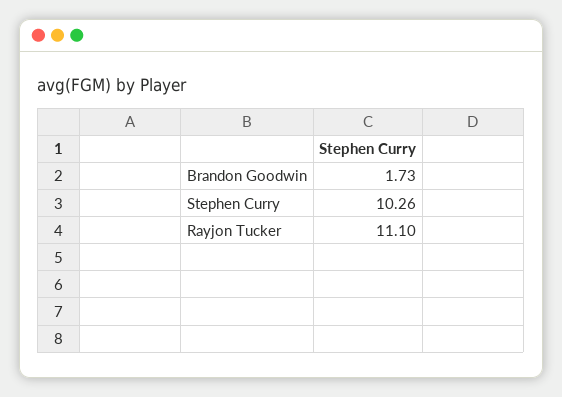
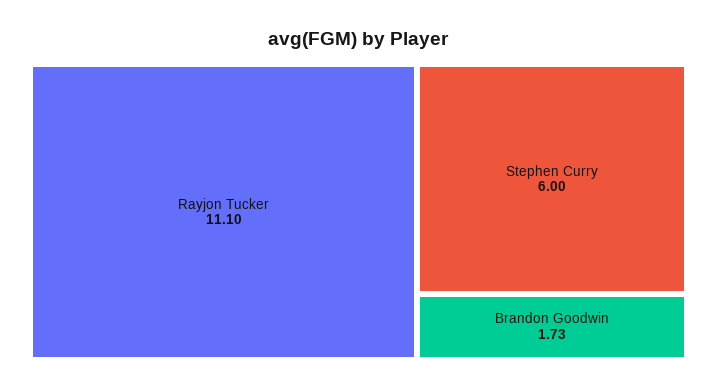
Stephen Curry: 10.26 -> 6

